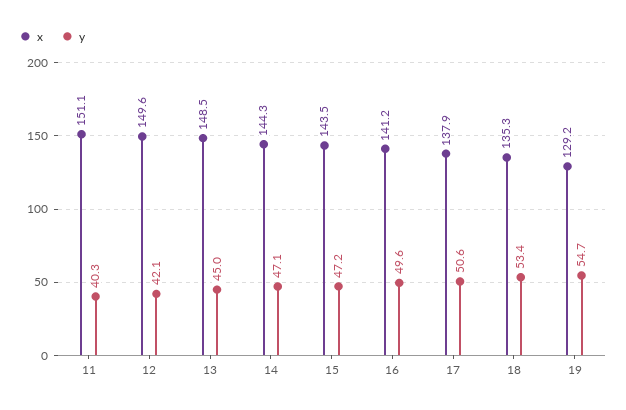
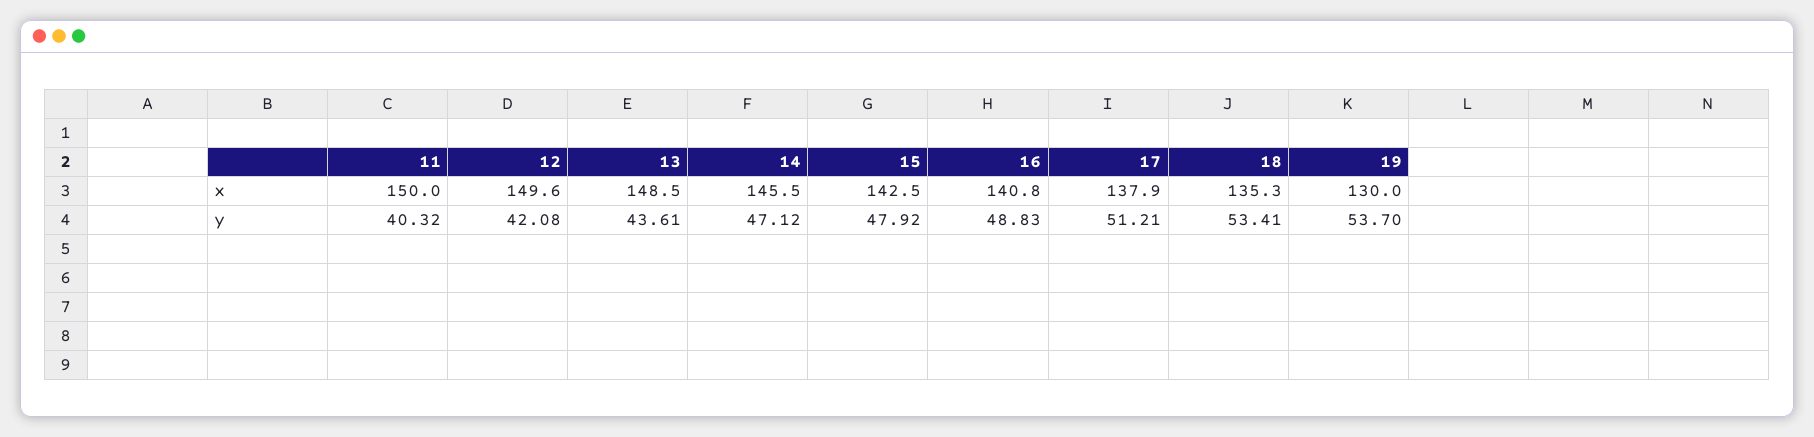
x, 11: 151.1 -> 150
y, 13: 45 -> 43.61
x, 14: 144.3 -> 145.5
x, 15: 143.5 -> 142.5
y, 15: 47.2 -> 47.92
x, 16: 141.2 -> 140.8
y, 16: 49.6 -> 48.83
y, 17: 50.6 -> 51.21
x, 19: 129.2 -> 130
y, 19: 54.7 -> 53.7

